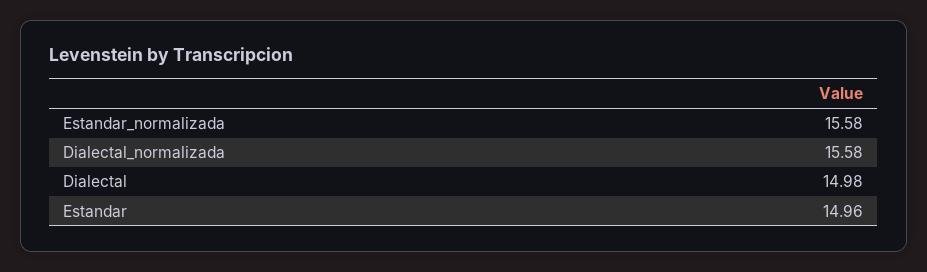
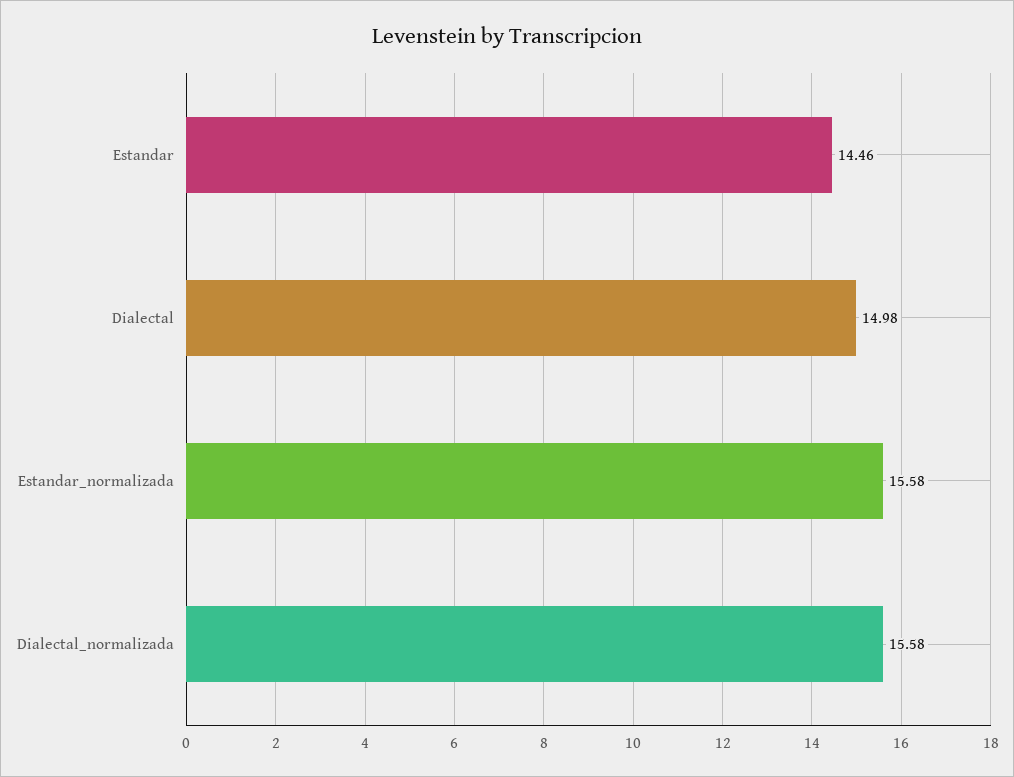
Estandar: 14.96 -> 14.46

